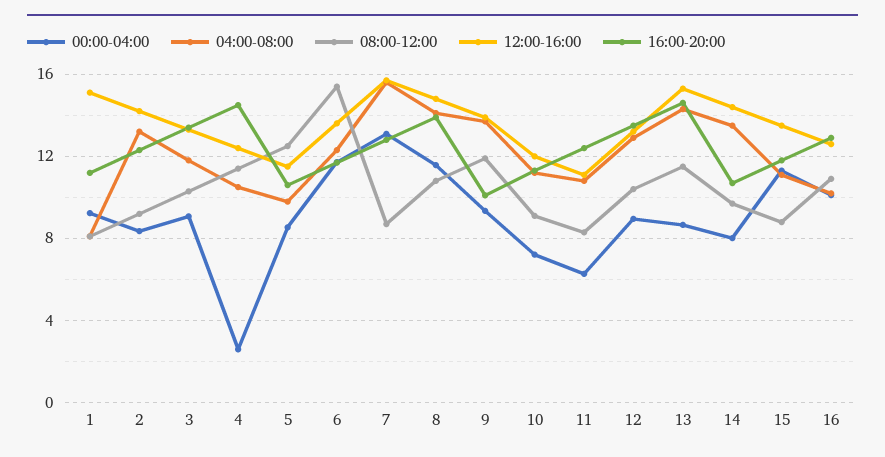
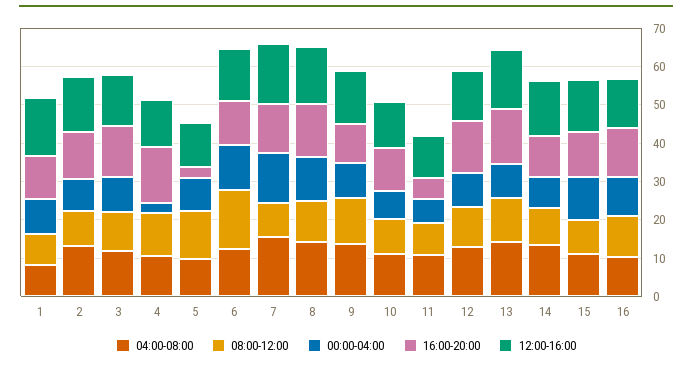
16:00-20:00, 5: 10.5 -> 2.5
16:00-20:00, 11: 12.5 -> 5

